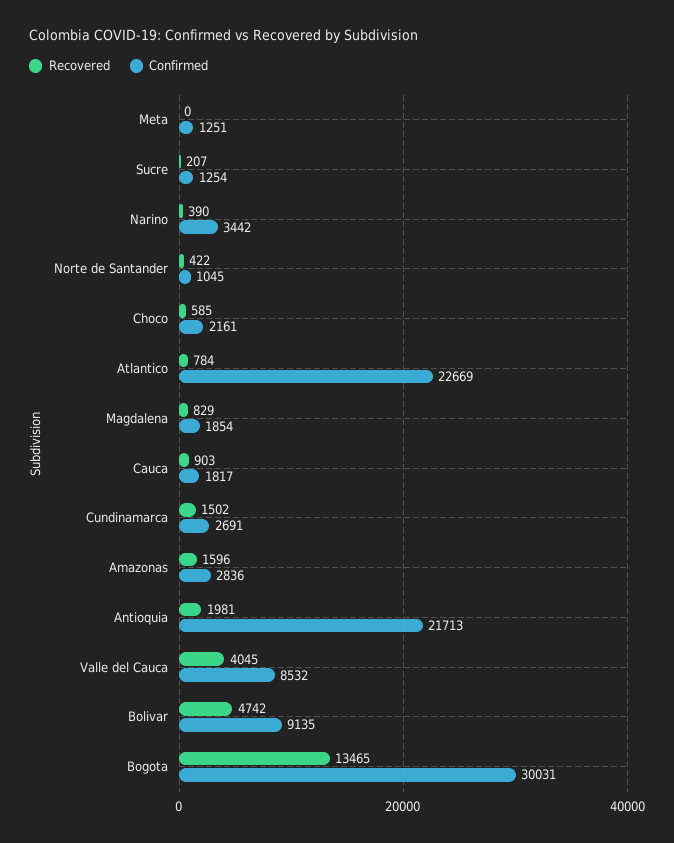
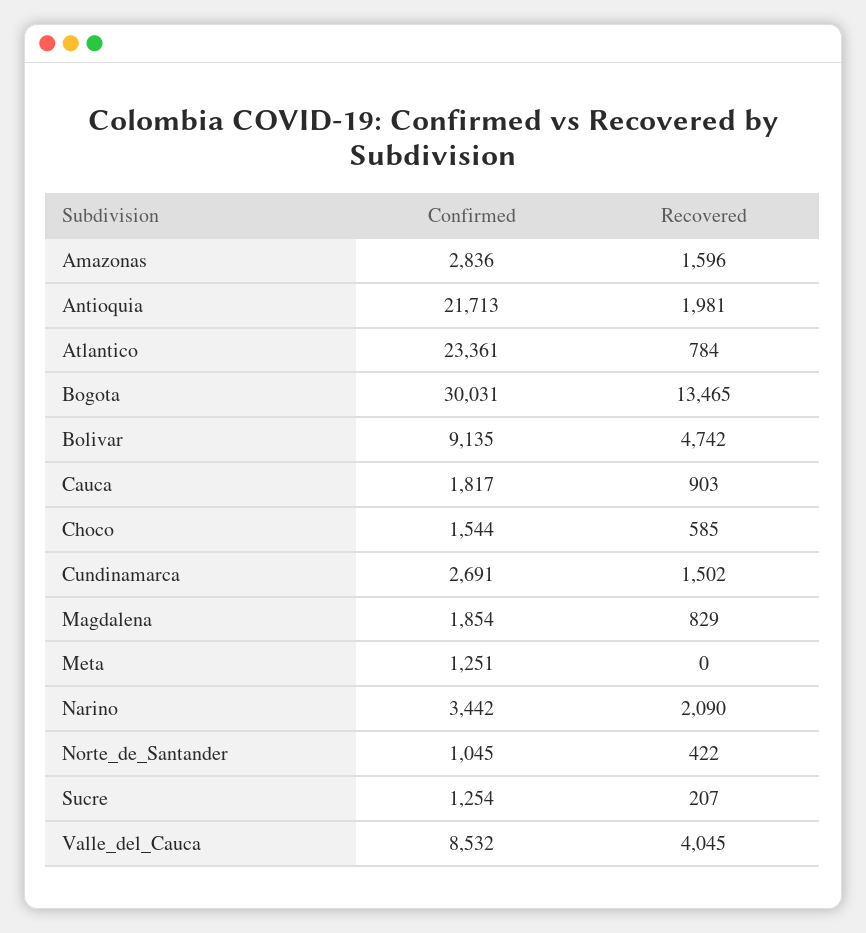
Recovered, Narino: 390 -> 2090
Confirmed, Choco: 2161 -> 1544
Confirmed, Atlantico: 22669 -> 23361

